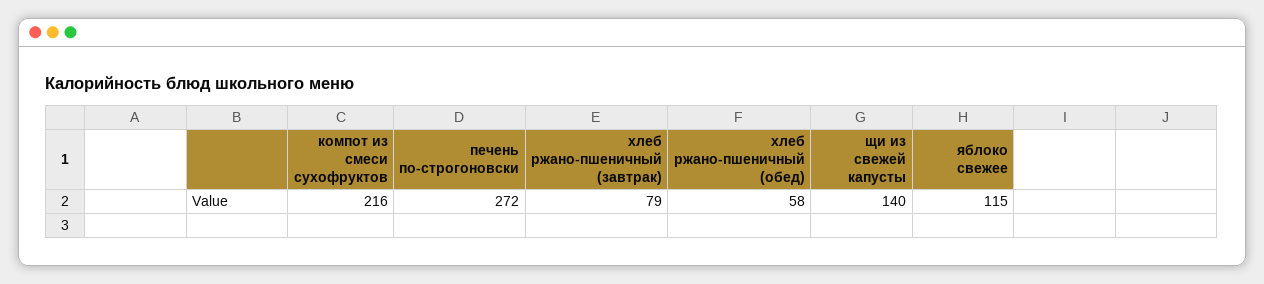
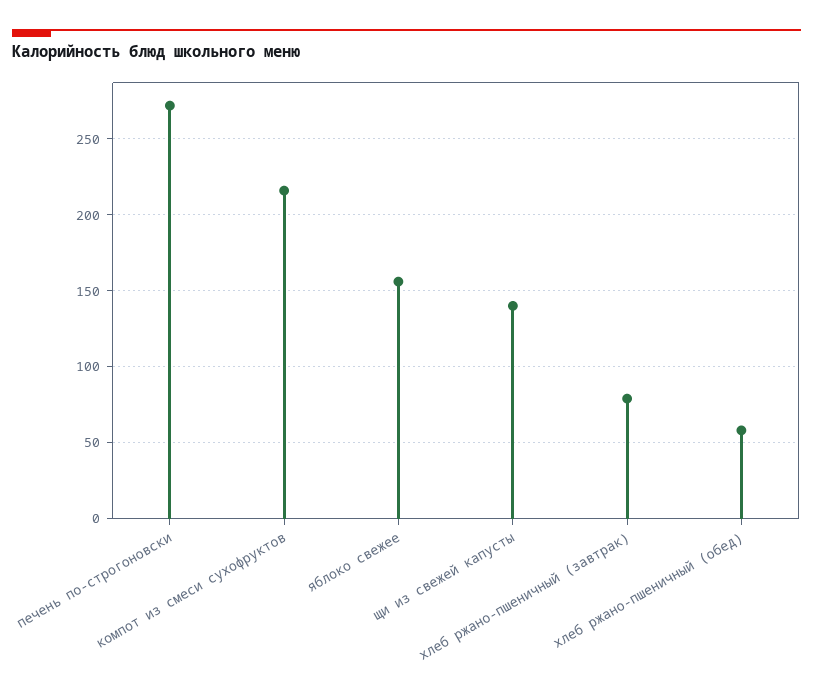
яблоко свежее: 115 -> 155

